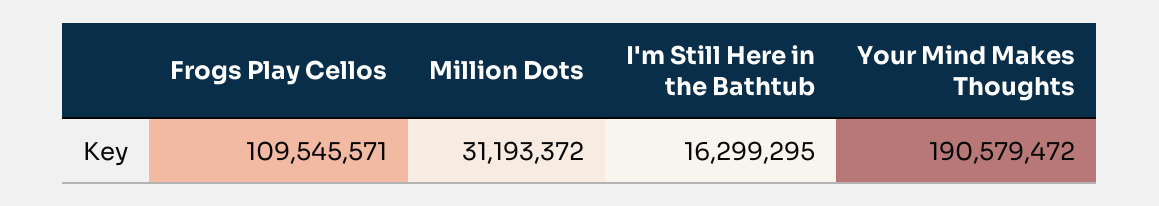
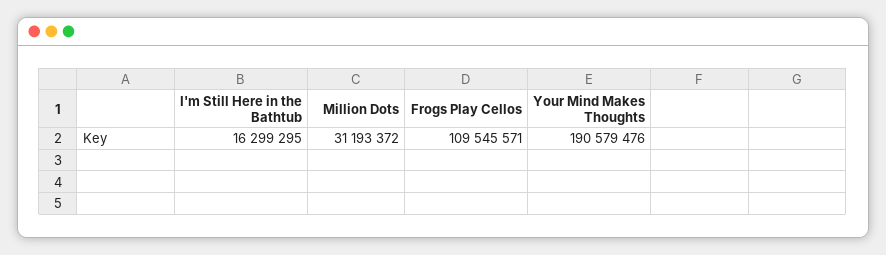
Your Mind Makes Thoughts: 190579472 -> 190579476

